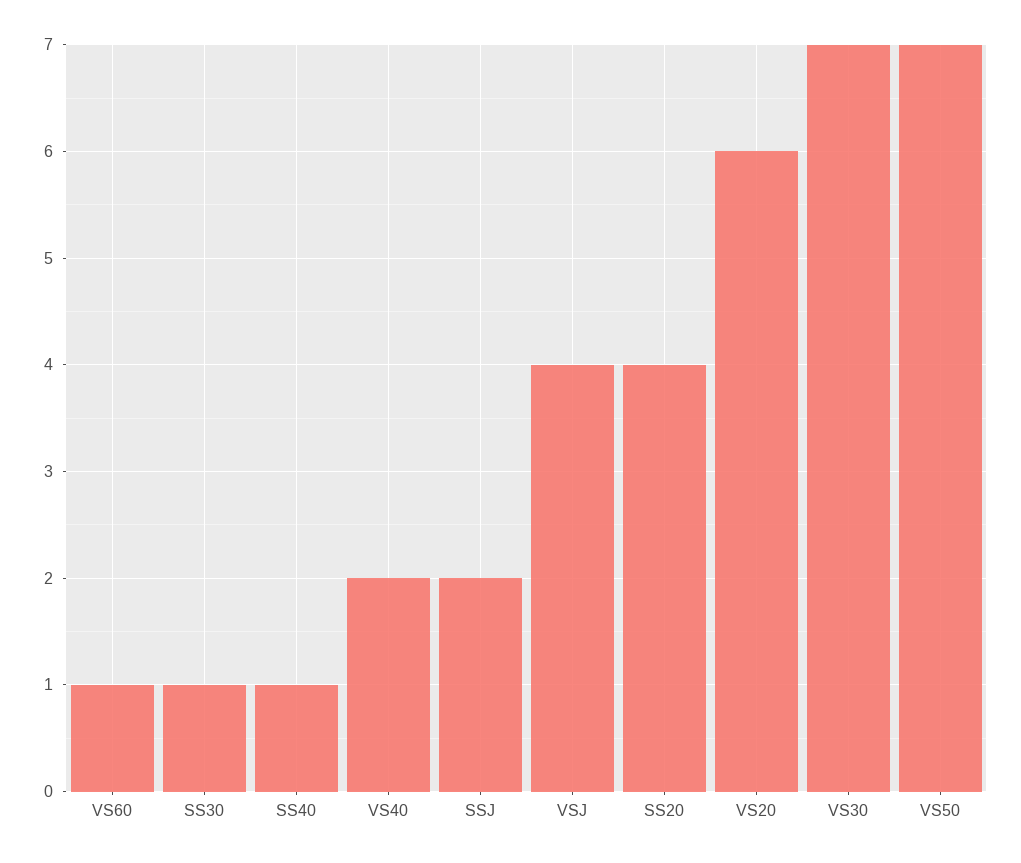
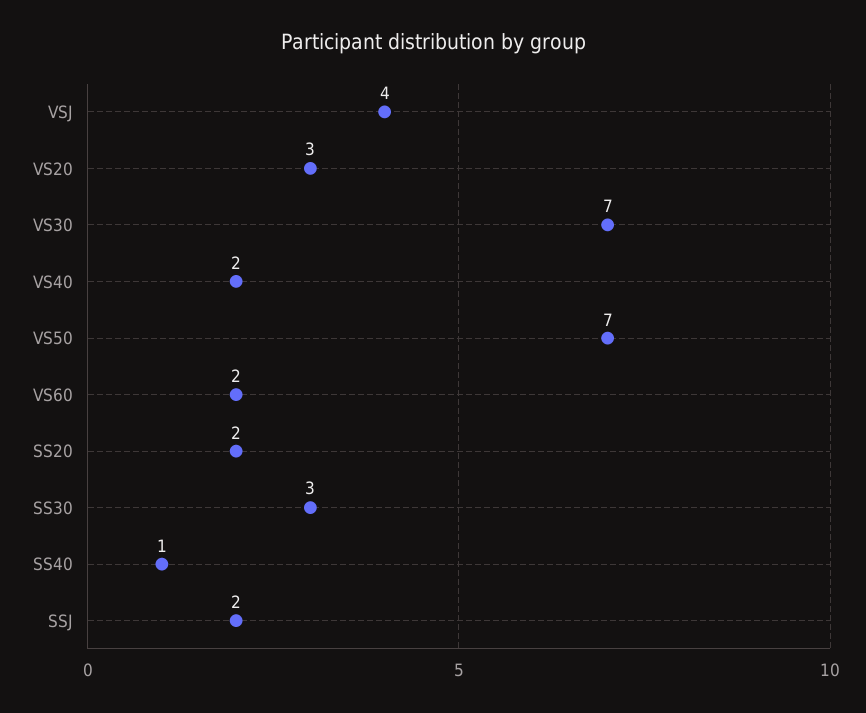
VS60: 1 -> 2
SS30: 1 -> 3
SS20: 4 -> 2
VS20: 6 -> 3

